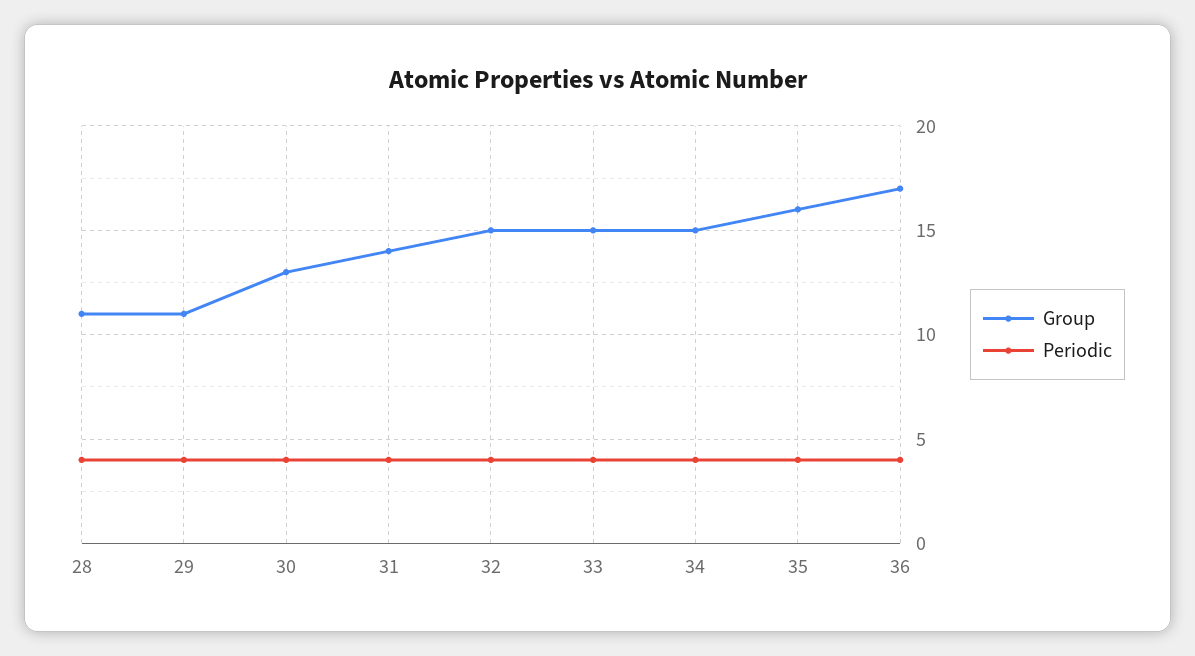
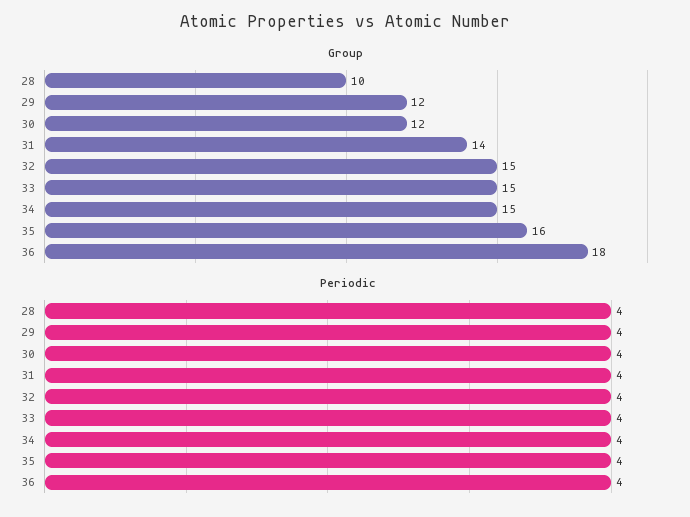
Group, 28: 11 -> 10
Group, 29: 11 -> 12
Group, 30: 13 -> 12
Group, 36: 17 -> 18

